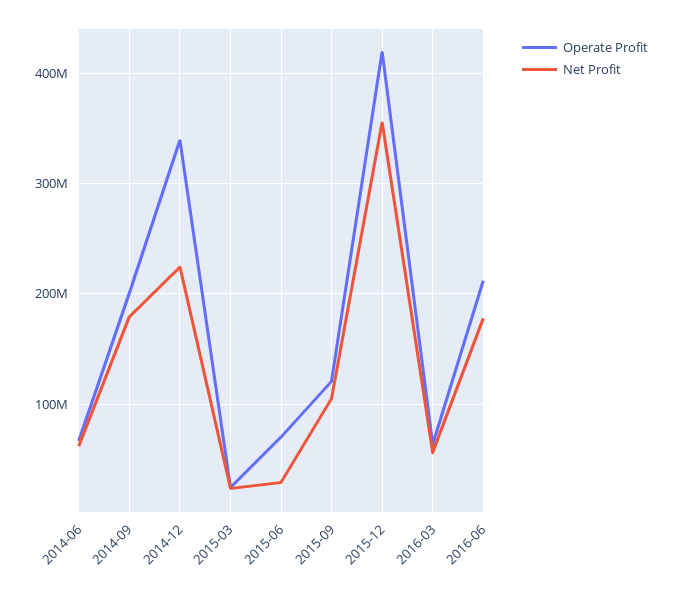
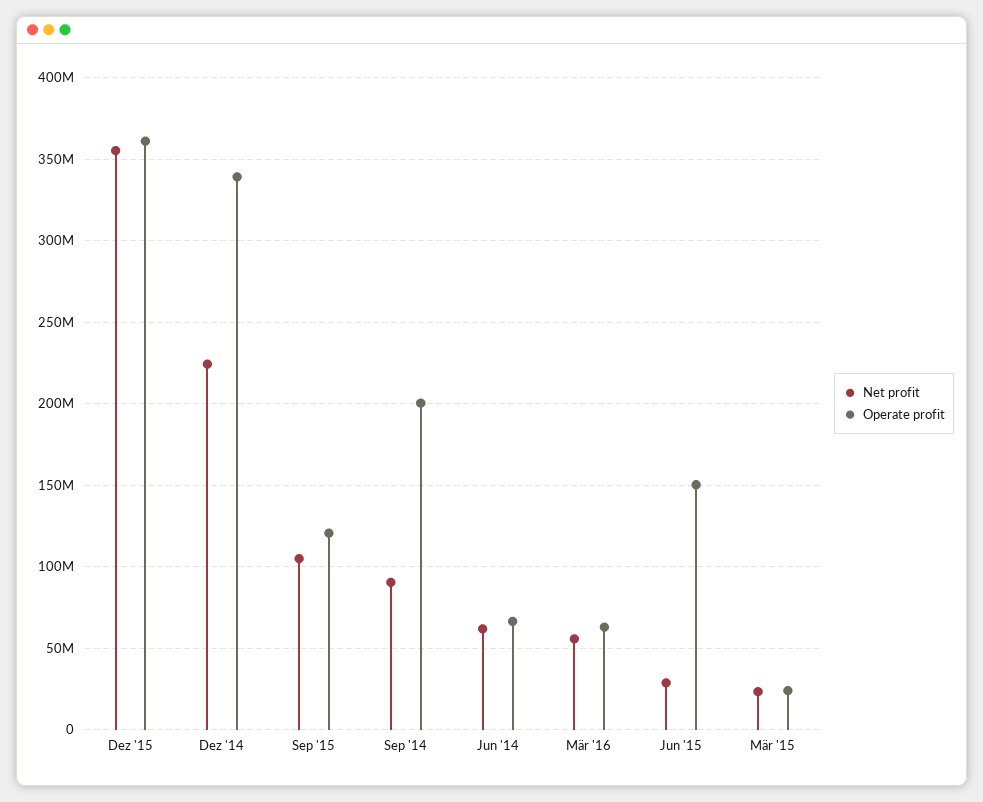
Net Profit, 2014-09: 180000000 -> 90000000
Operate Profit, 2015-06: 70000000 -> 150000000
Operate Profit, 2015-12: 420000000 -> 360000000
Operate Profit, 2016-06: 210000000 -> none
Net Profit, 2016-06: 180000000 -> none

